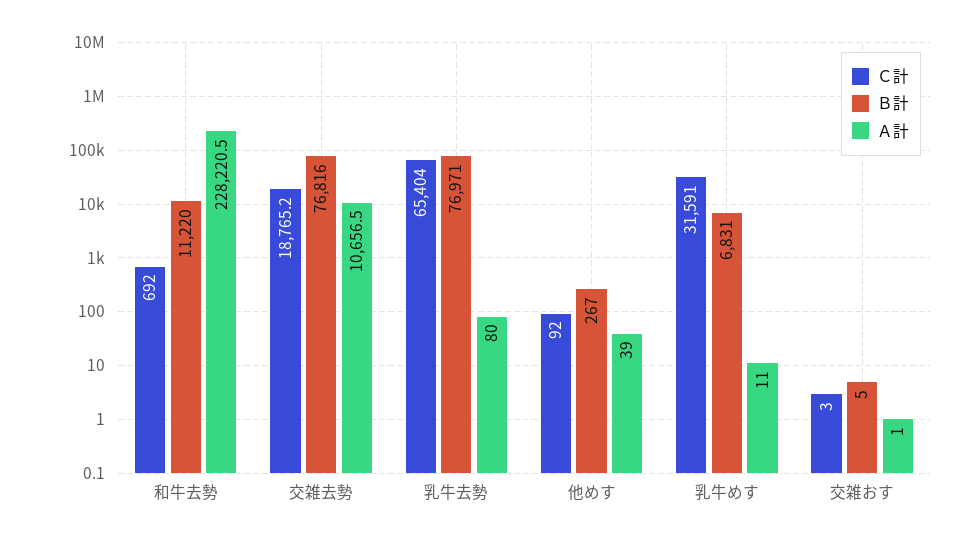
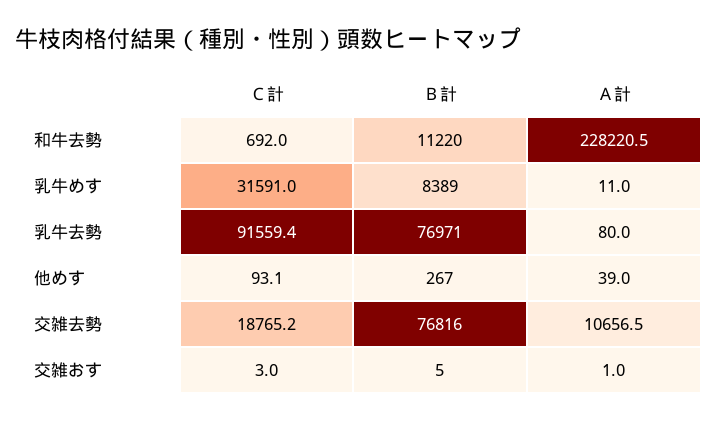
Ｃ計, 乳牛去勢: 65404 -> 91559.4
Ｃ計, 他めす: 92 -> 93.1
Ｂ計, 乳牛めす: 6831 -> 8389

